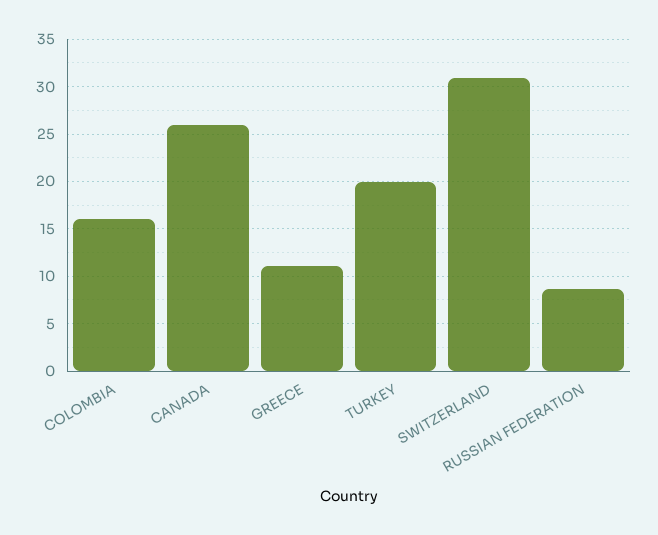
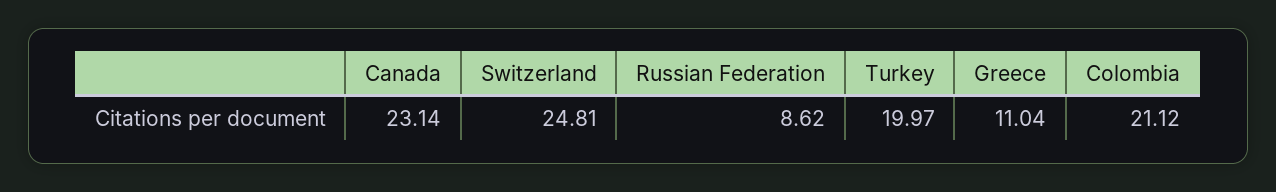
COLOMBIA: 16 -> 21.12
CANADA: 26 -> 23.14
SWITZERLAND: 31 -> 24.81

